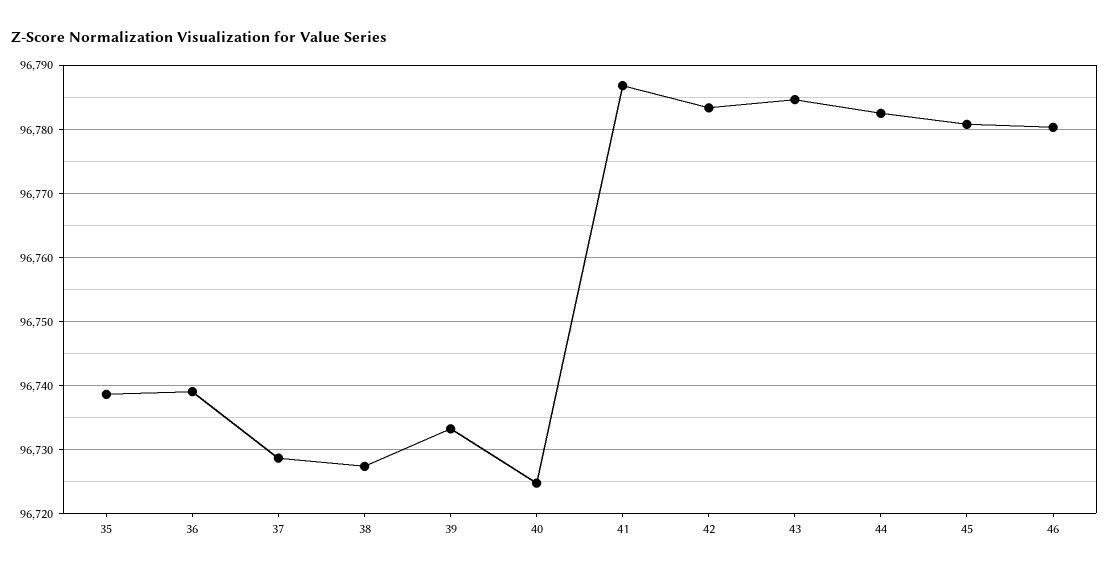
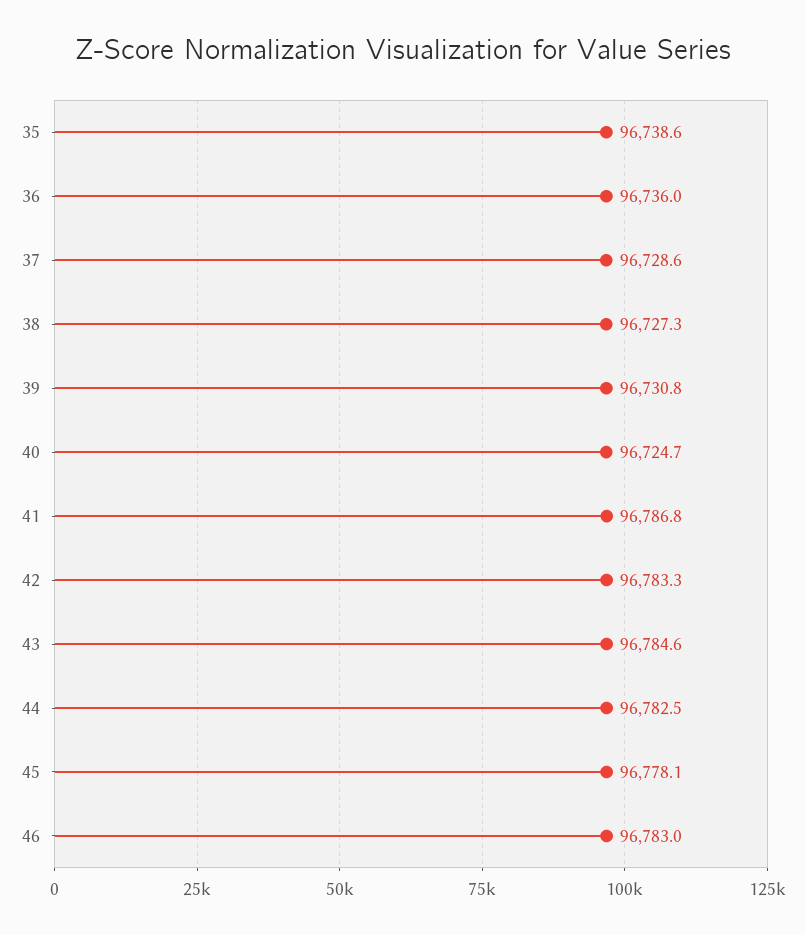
36: 96739 -> 96736
39: 96733 -> 96730.8
45: 96781 -> 96778.1
46: 96780 -> 96783

